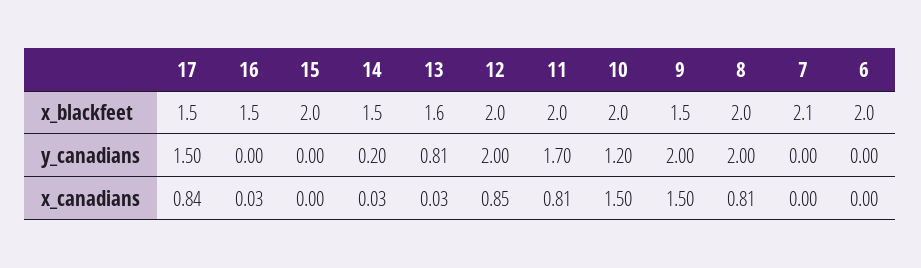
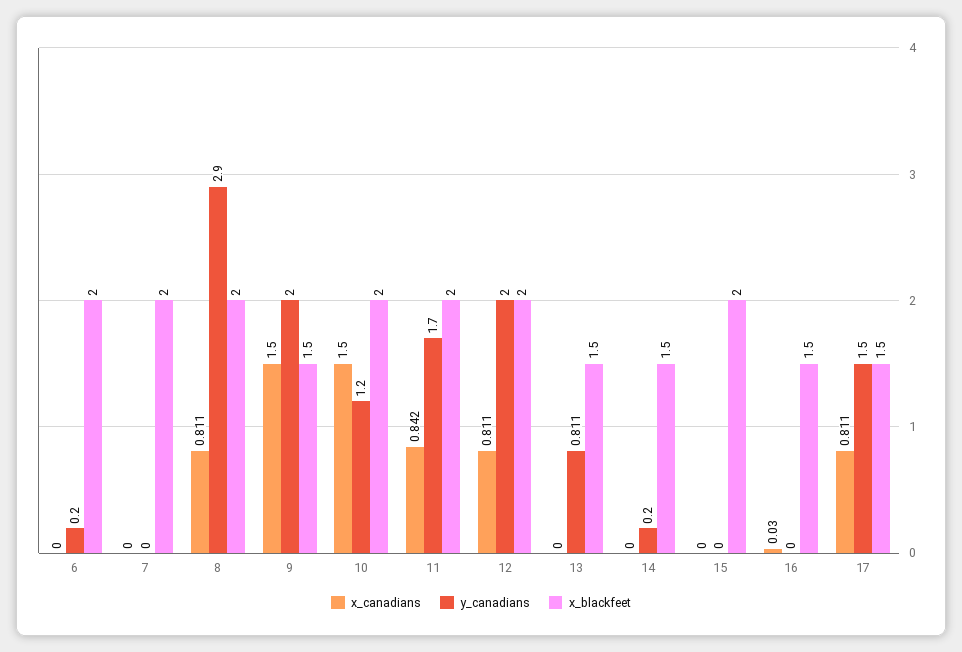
x_blackfeet, 13: 1.6 -> 1.5
x_blackfeet, 7: 2.1 -> 2
y_canadians, 8: 2 -> 2.9
y_canadians, 6: 0 -> 0.2
x_canadians, 17: 0.84 -> 0.811
x_canadians, 14: 0.03 -> 0
x_canadians, 13: 0.03 -> 0
x_canadians, 12: 0.85 -> 0.811
x_canadians, 11: 0.81 -> 0.842

